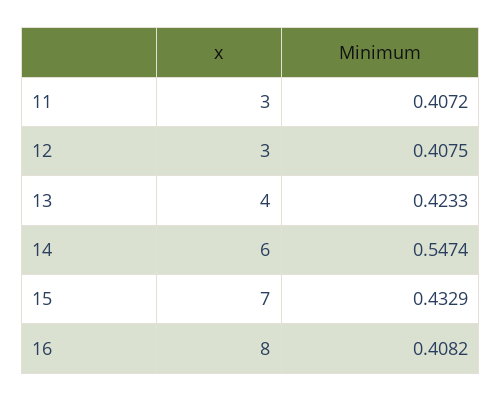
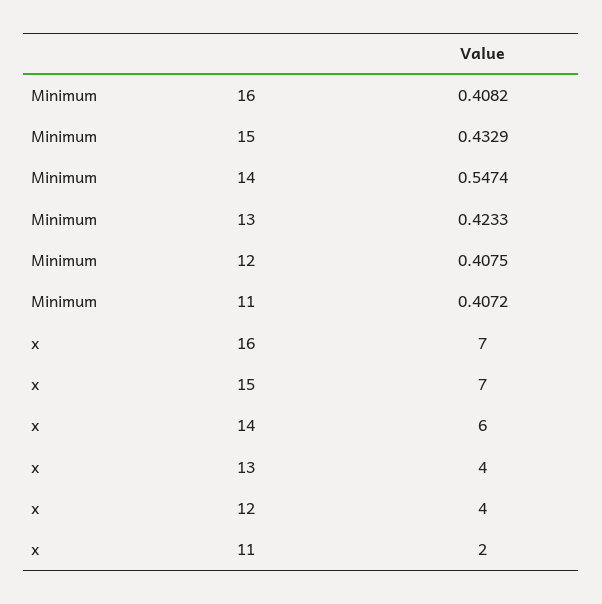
x, 11: 3 -> 2
x, 12: 3 -> 4
x, 16: 8 -> 7

